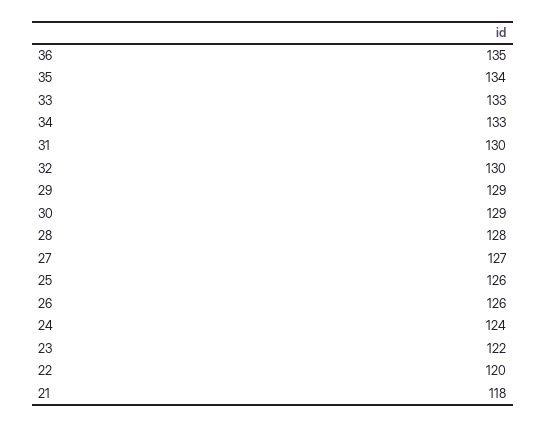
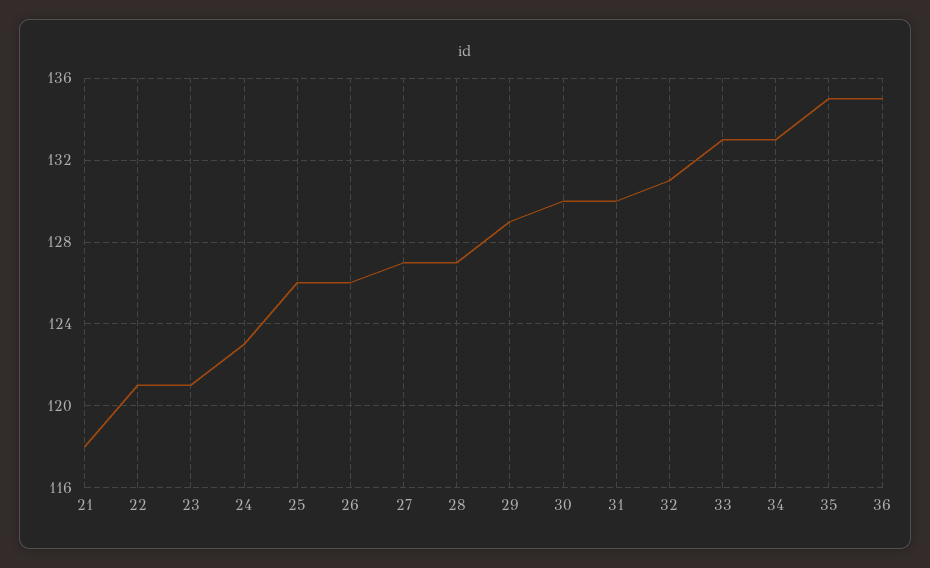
35: 134 -> 135
32: 130 -> 131
30: 129 -> 130
28: 128 -> 127
24: 124 -> 123
23: 122 -> 121
22: 120 -> 121

